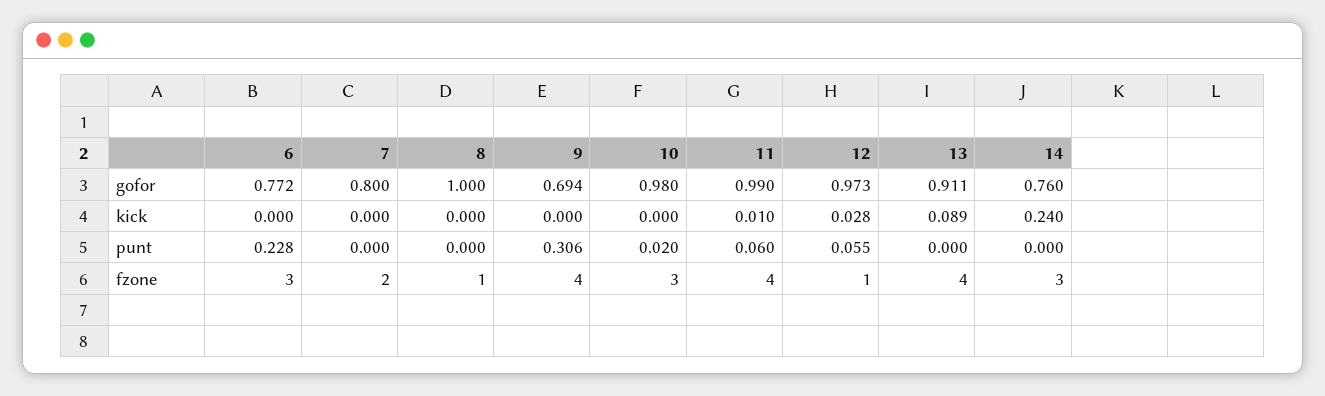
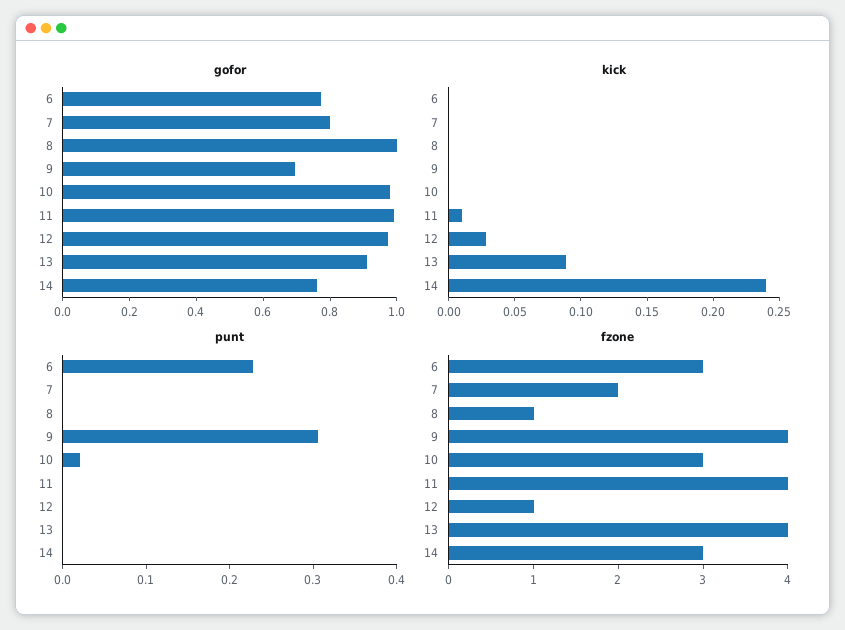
punt, 11: 0.06 -> 0
punt, 12: 0.055 -> 0

